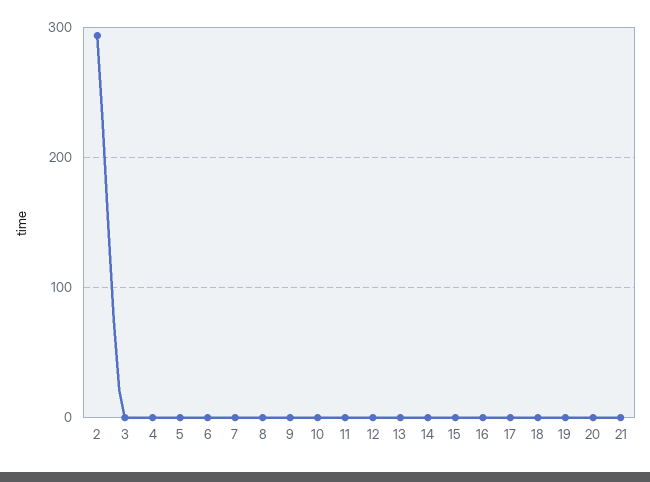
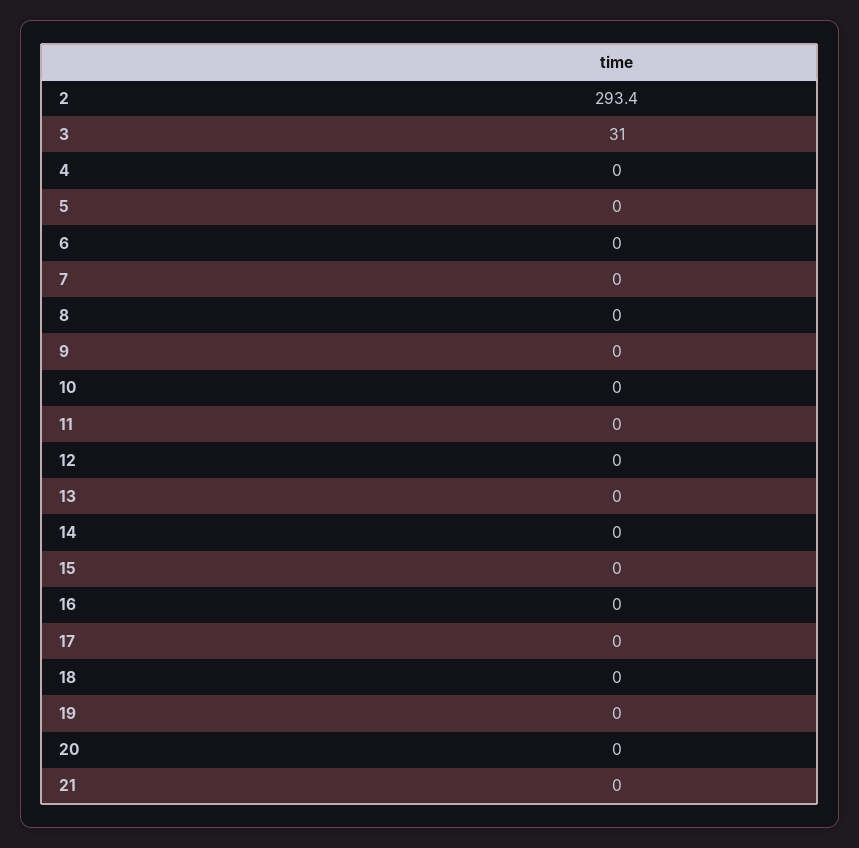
3: 0 -> 31

